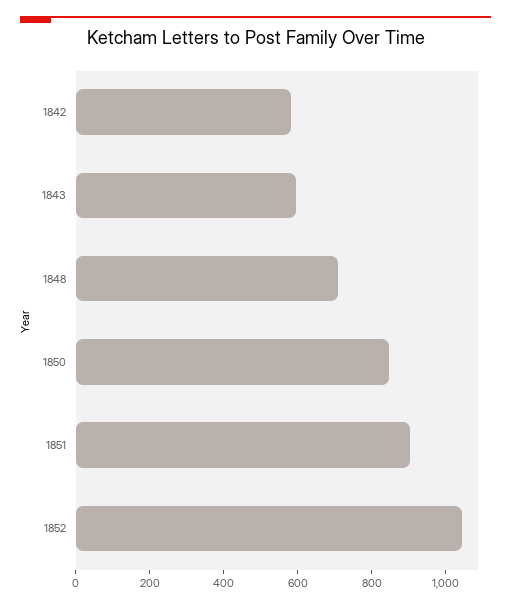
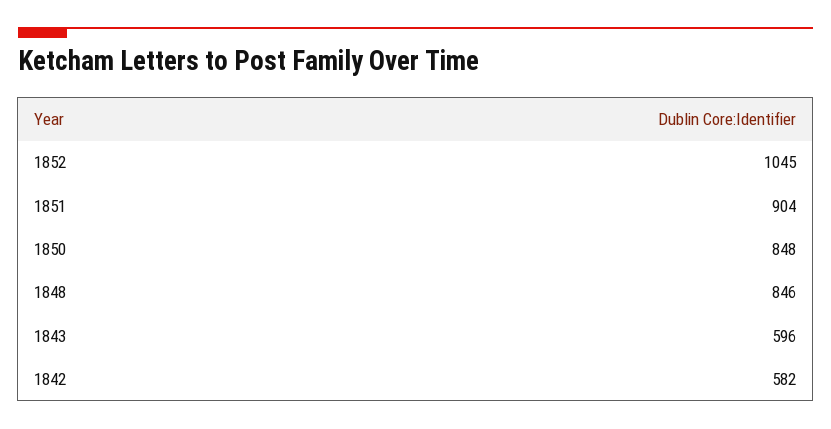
1848: 700 -> 846

